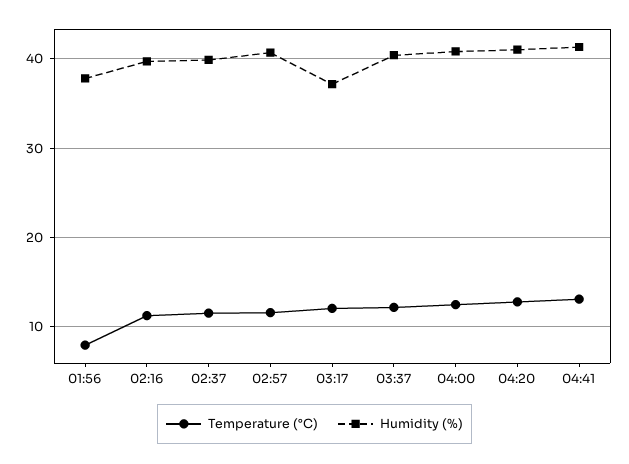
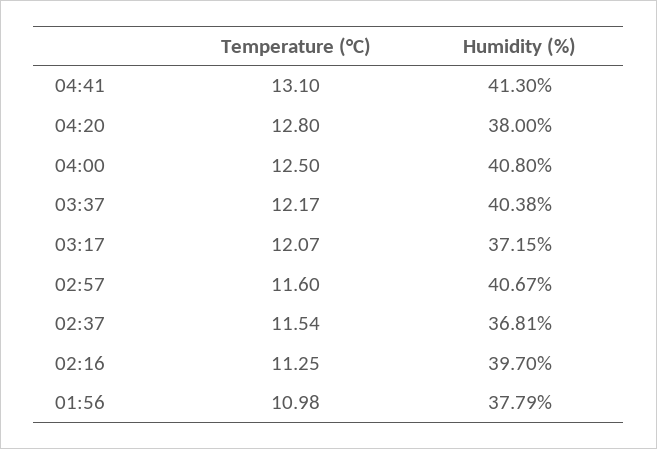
Temperature (°C), 01:56: 8 -> 10.98
Humidity (%), 02:37: 40 -> 36.81
Humidity (%), 04:20: 41 -> 38

